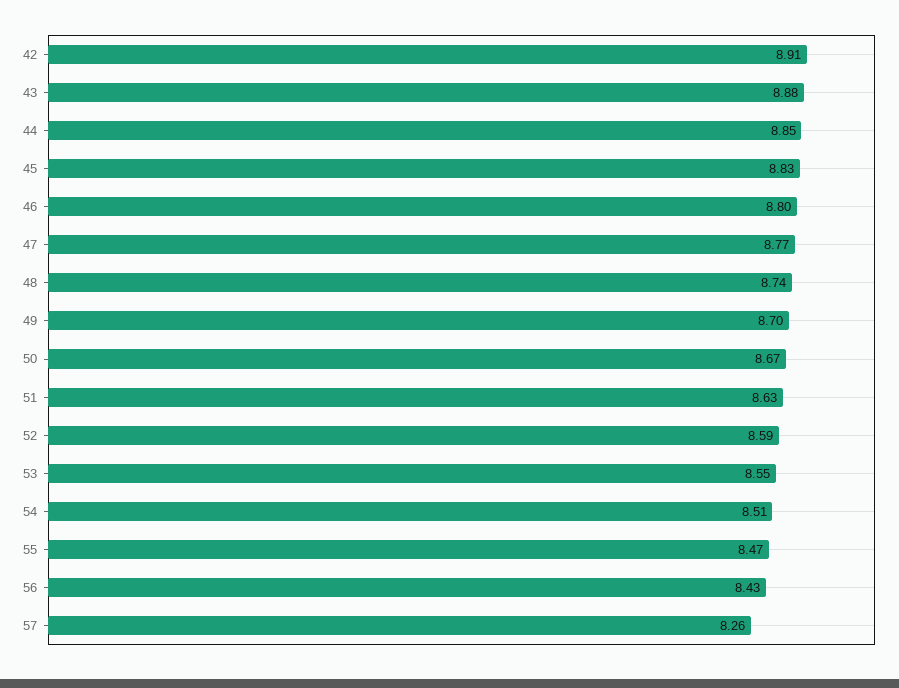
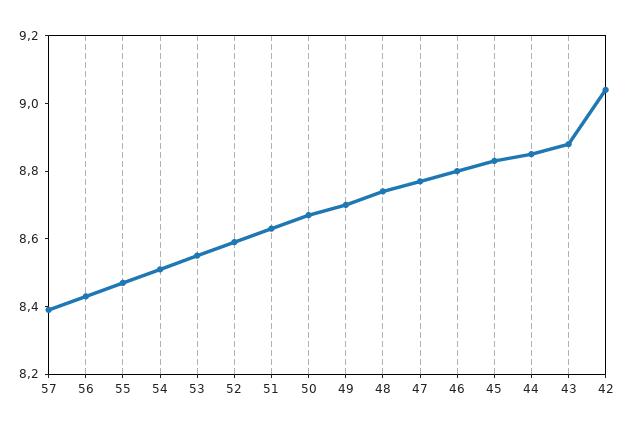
42: 8.91 -> 9.05
57: 8.26 -> 8.4

